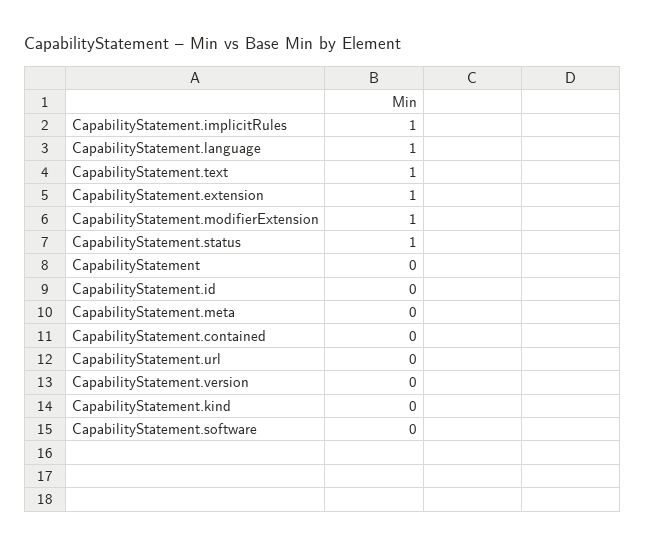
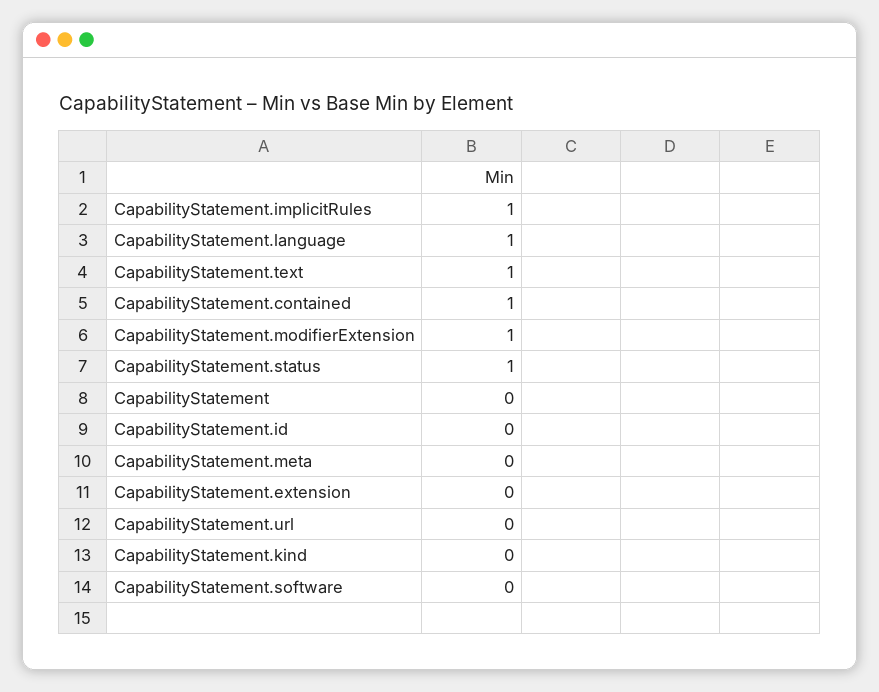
CapabilityStatement.extension: 1 -> 0
CapabilityStatement.contained: 0 -> 1
CapabilityStatement.version: 0 -> none

